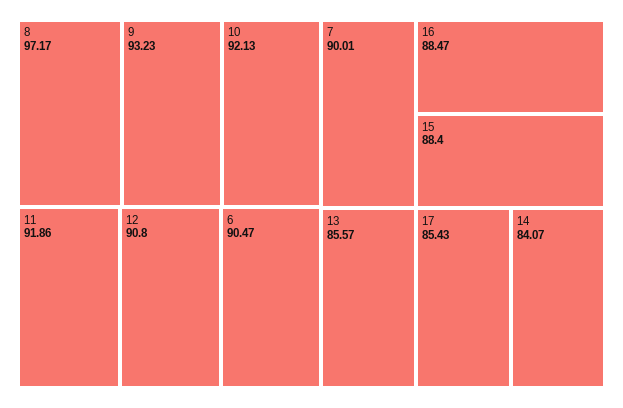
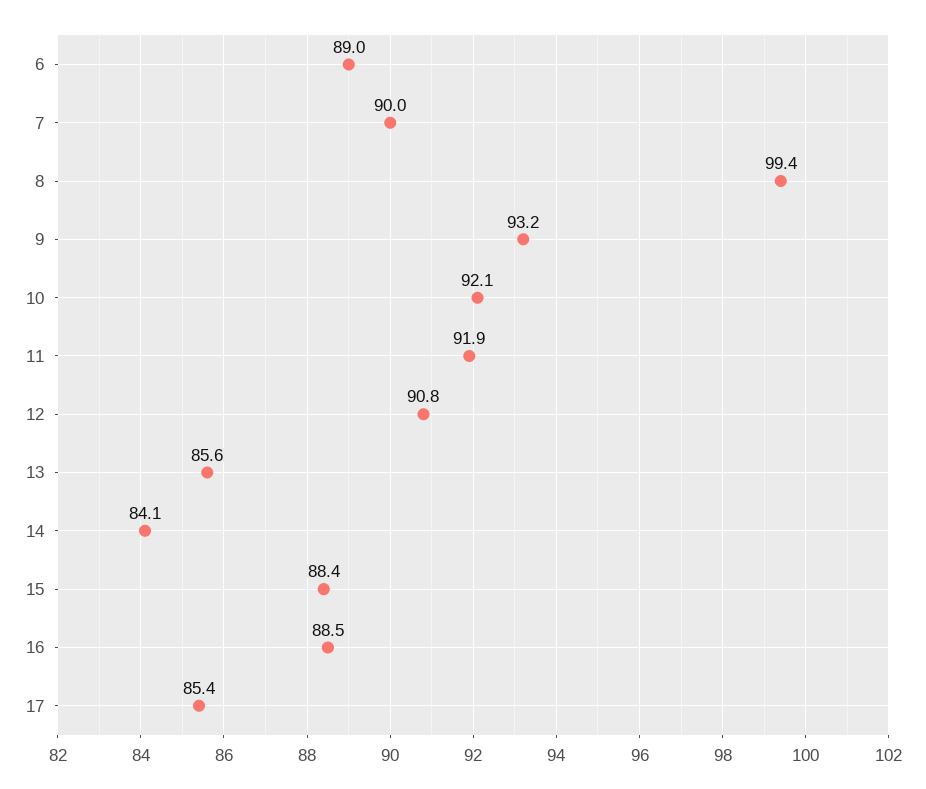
8: 97.17 -> 99.4
6: 90.47 -> 89

